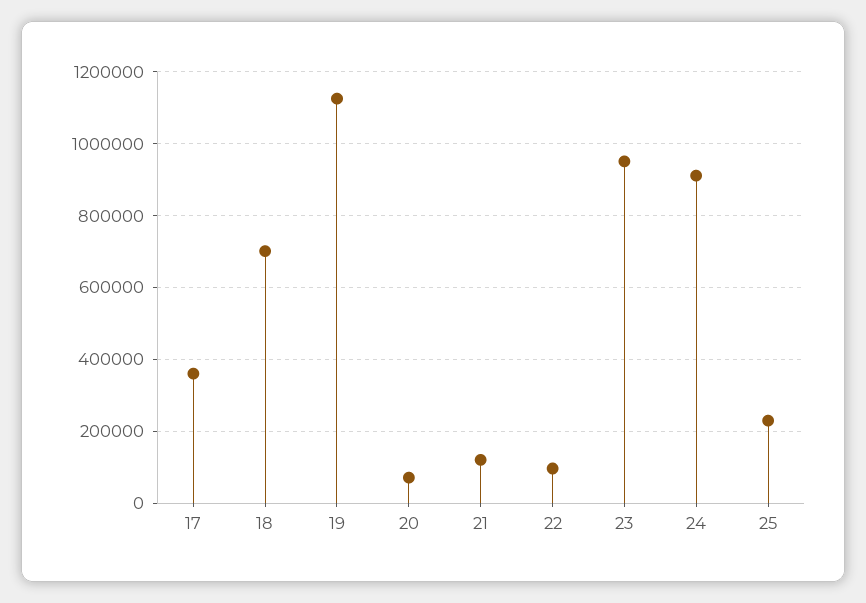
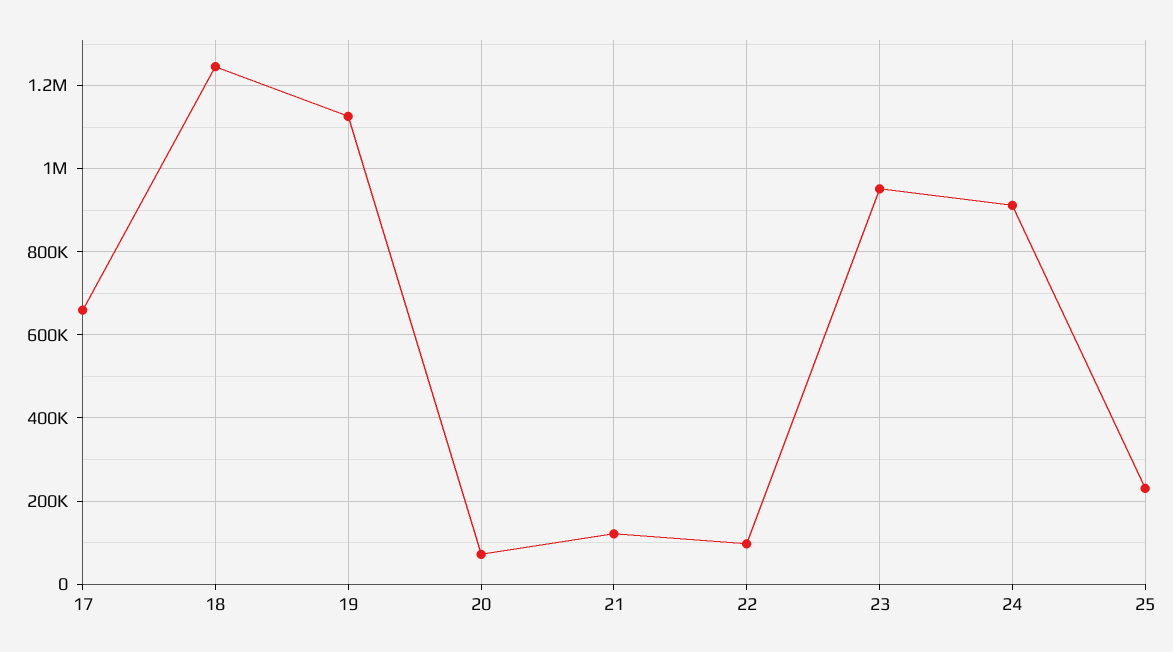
17: 360000 -> 660000
18: 700000 -> 1240000

